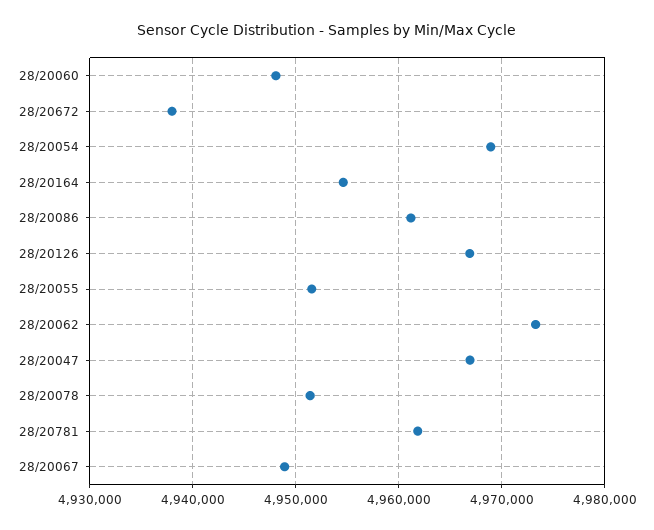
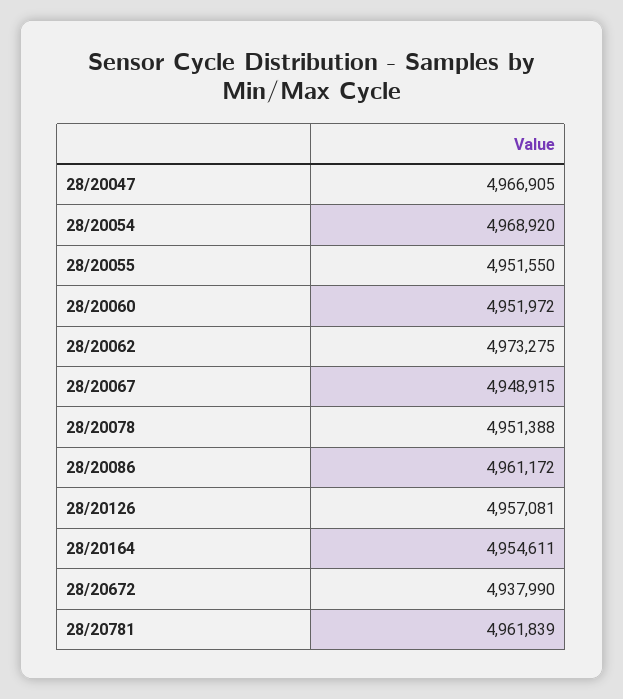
28/20060: 4948000 -> 4951972
28/20126: 4967000 -> 4957081

